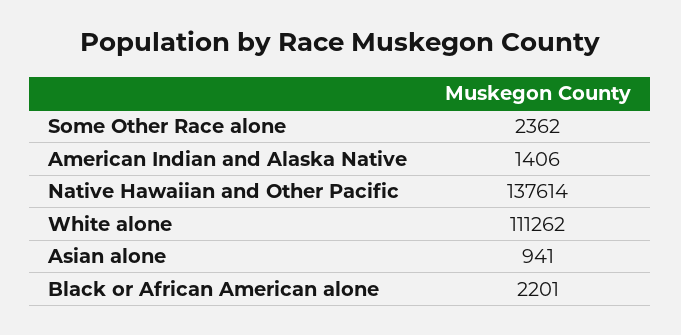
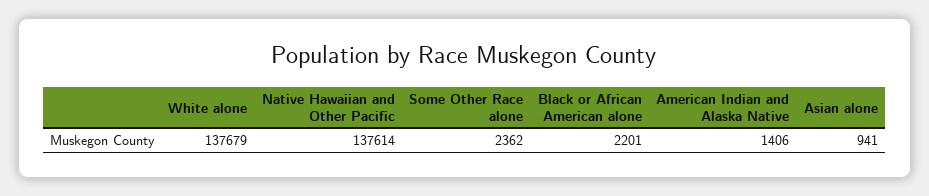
White alone: 111262 -> 137679

